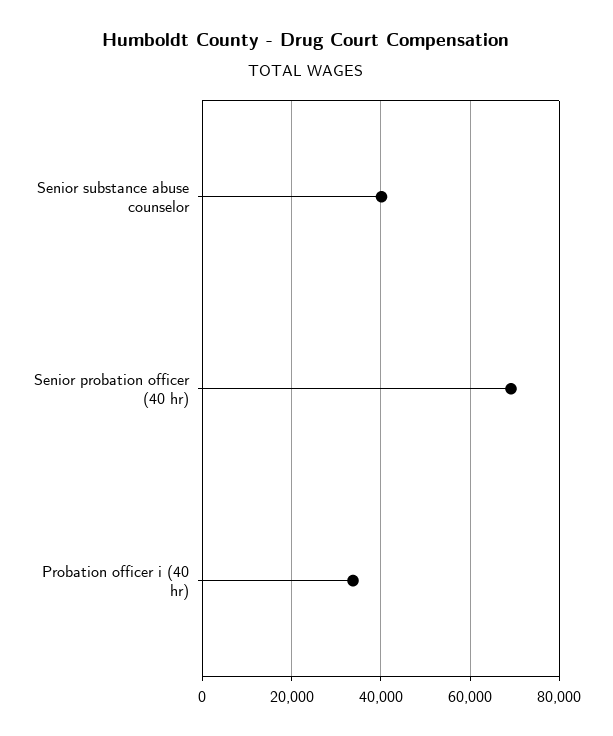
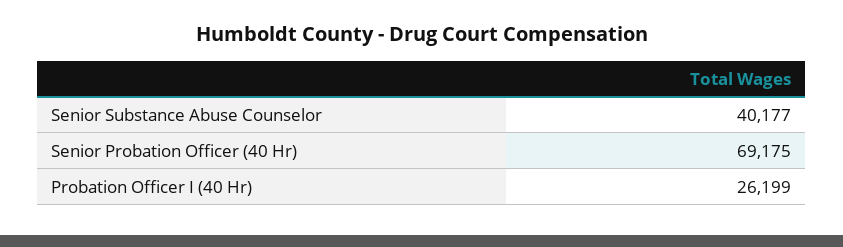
Probation officer i (40 hr): 34000 -> 26199

